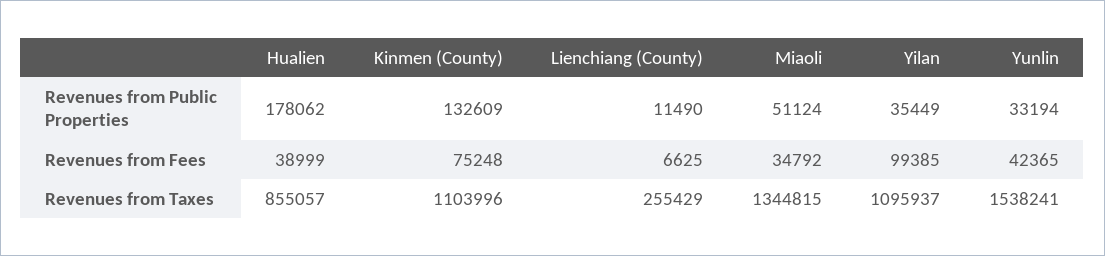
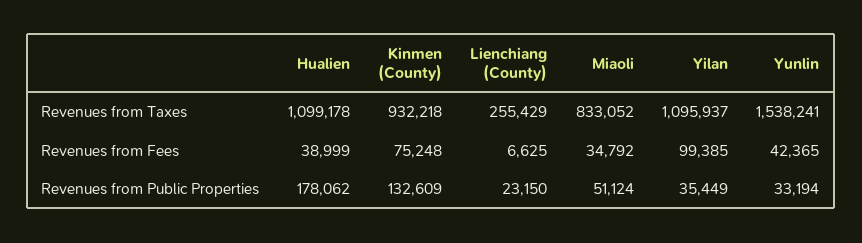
Lienchiang (County), Revenues from Public Properties: 11490 -> 23150
Hualien, Revenues from Taxes: 855057 -> 1099178
Kinmen (County), Revenues from Taxes: 1103996 -> 932218
Miaoli, Revenues from Taxes: 1344815 -> 833052

